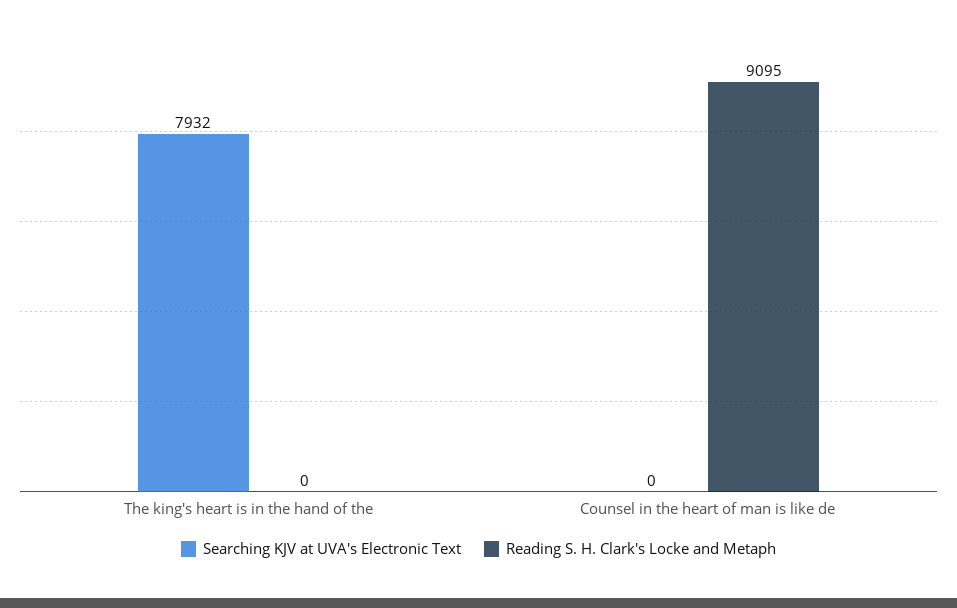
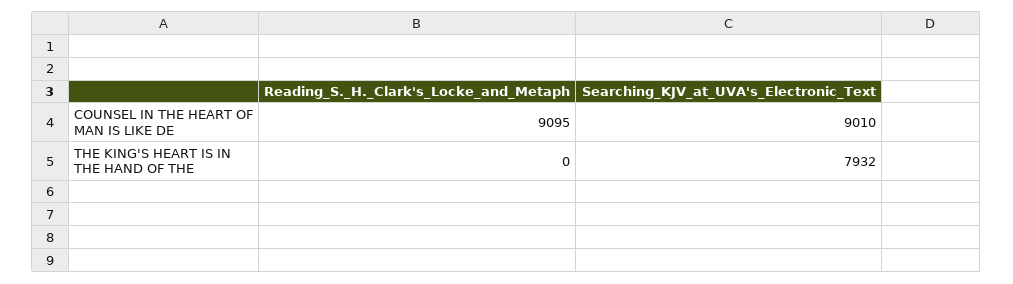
Searching KJV at UVA's Electronic Text, Counsel in the heart of man is like de: 0 -> 9010

